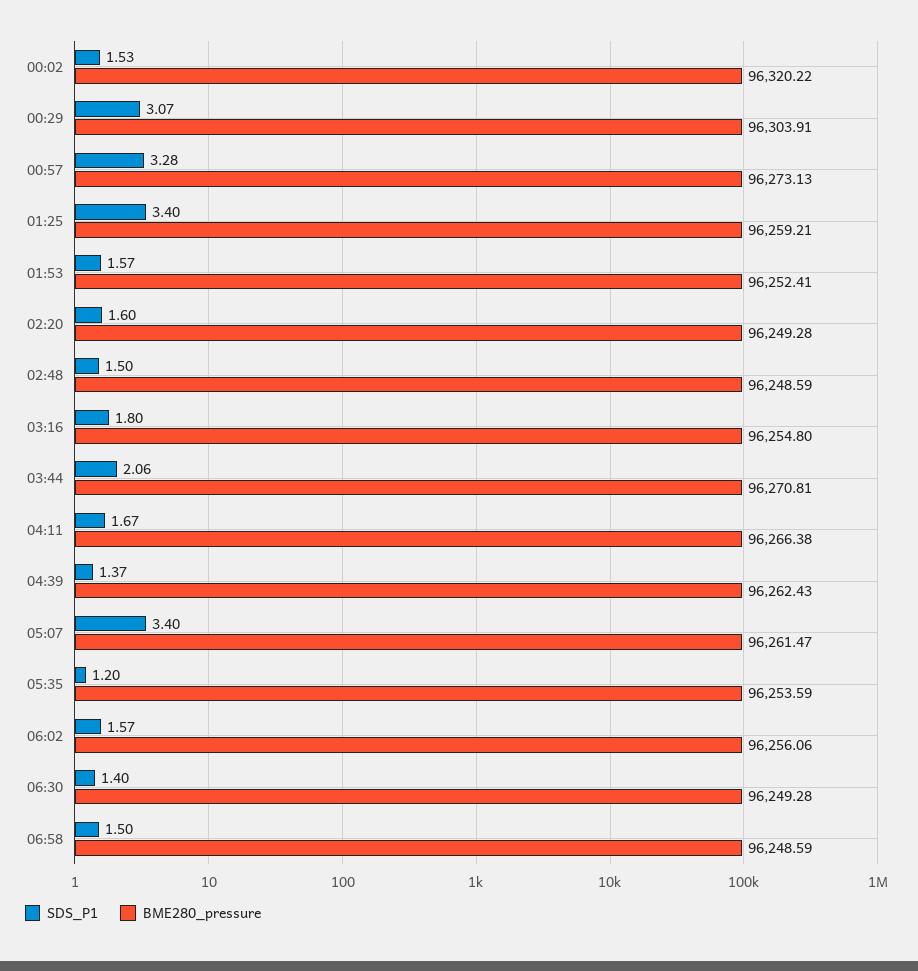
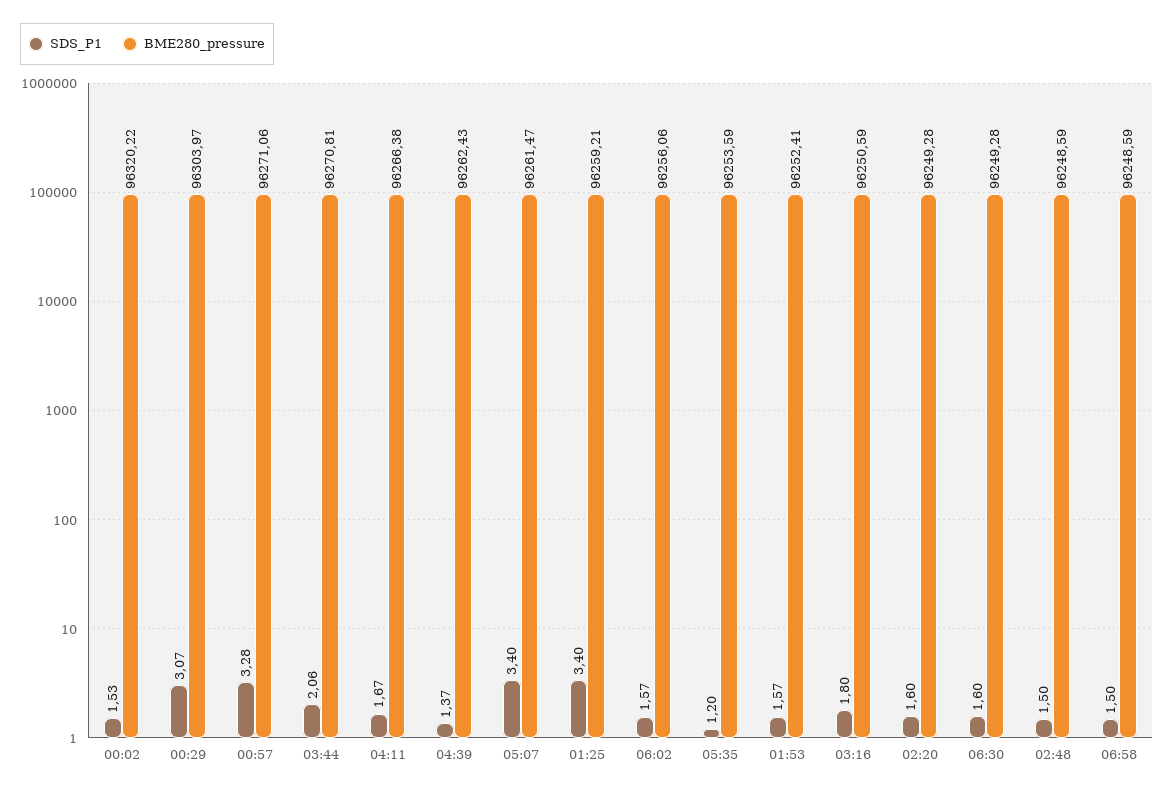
BME280_pressure, 00:29: 96303.91 -> 96303.97
BME280_pressure, 00:57: 96273.13 -> 96271.06
BME280_pressure, 03:16: 96254.8 -> 96250.59
SDS_P1, 06:30: 1.4 -> 1.6

